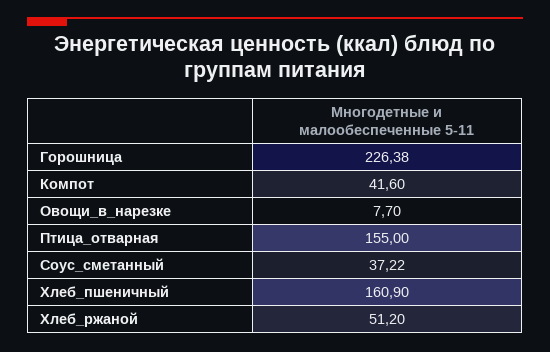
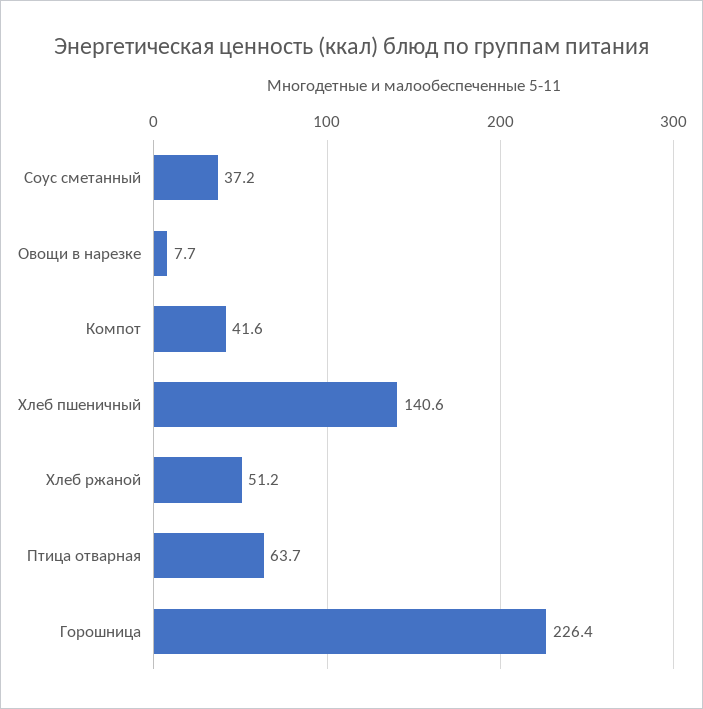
Птица_отварная: 155 -> 63.7
Хлеб_пшеничный: 160.9 -> 140.6

